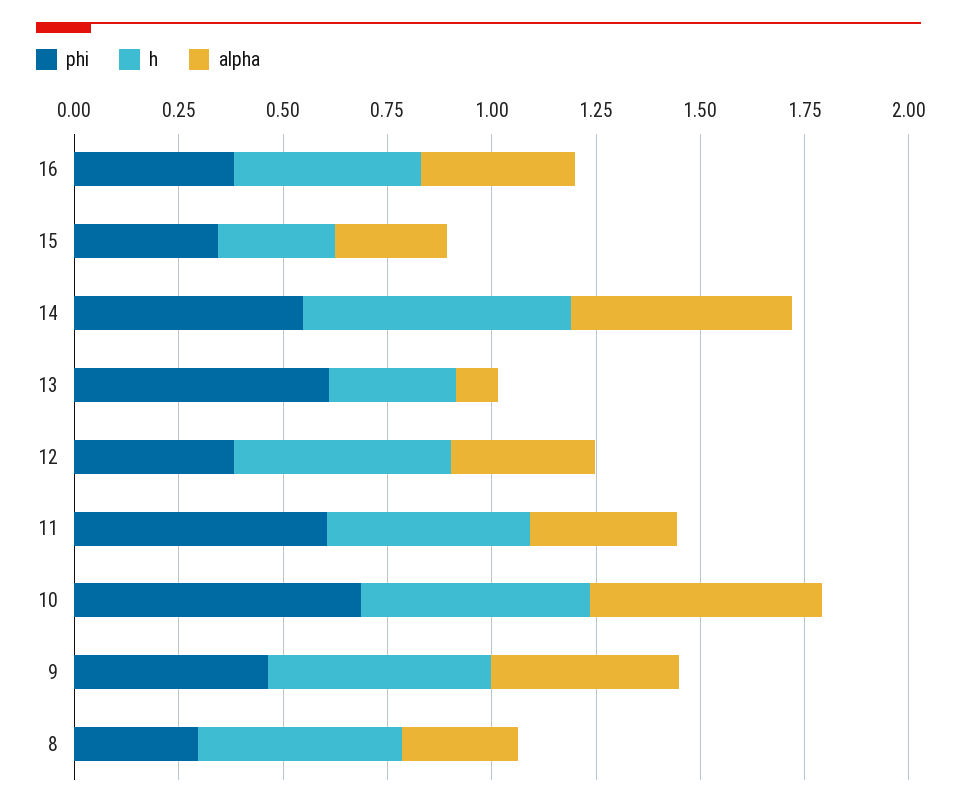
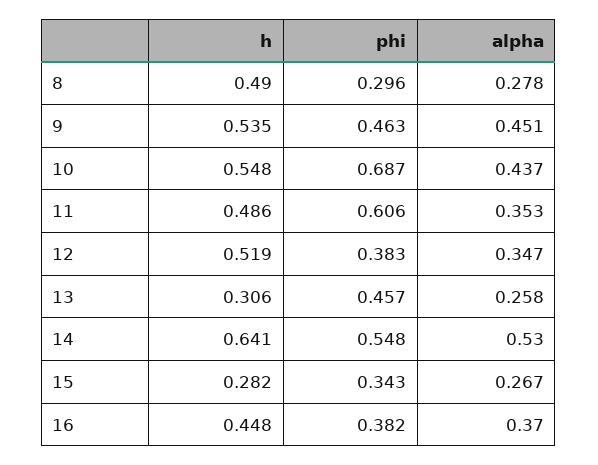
phi, 13: 0.6 -> 0.457
alpha, 13: 0.1 -> 0.258
alpha, 10: 0.55 -> 0.437

